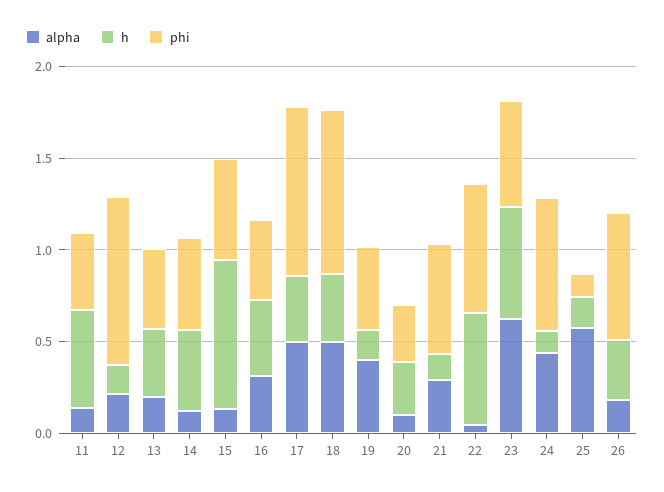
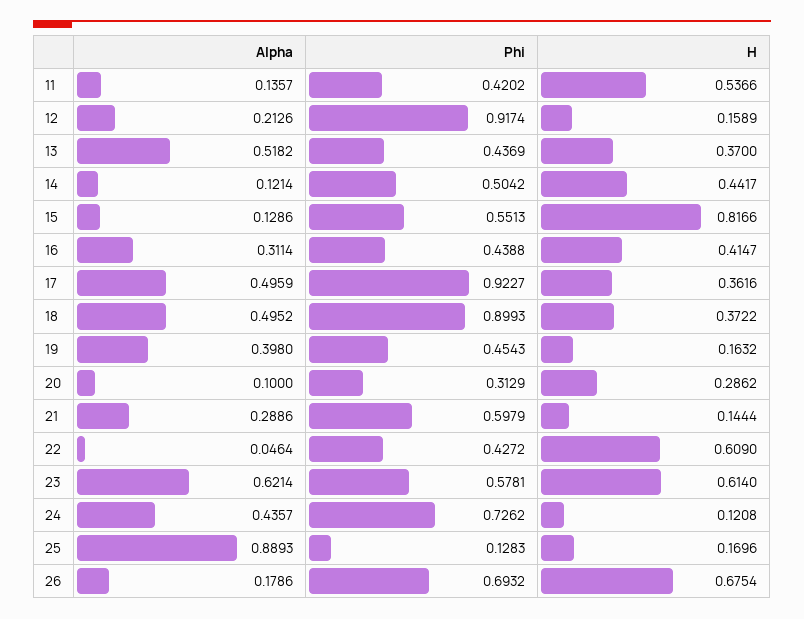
alpha, 13: 0.2 -> 0.5182
phi, 22: 0.7 -> 0.4272
alpha, 25: 0.6 -> 0.8893
h, 26: 0.3 -> 0.6754

